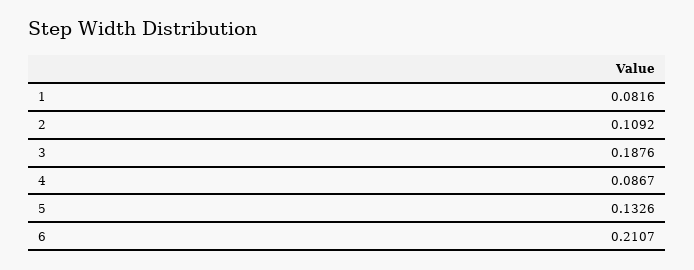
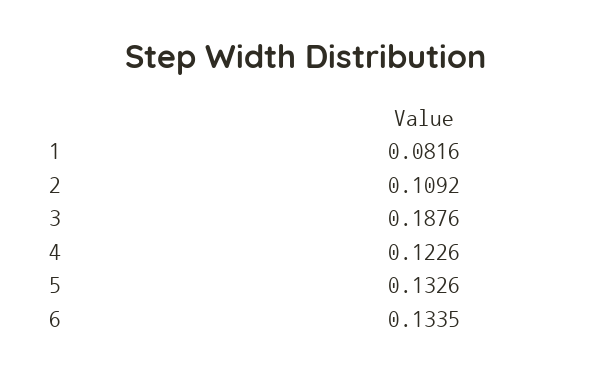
4: 0.0867 -> 0.1226
6: 0.2107 -> 0.1335

